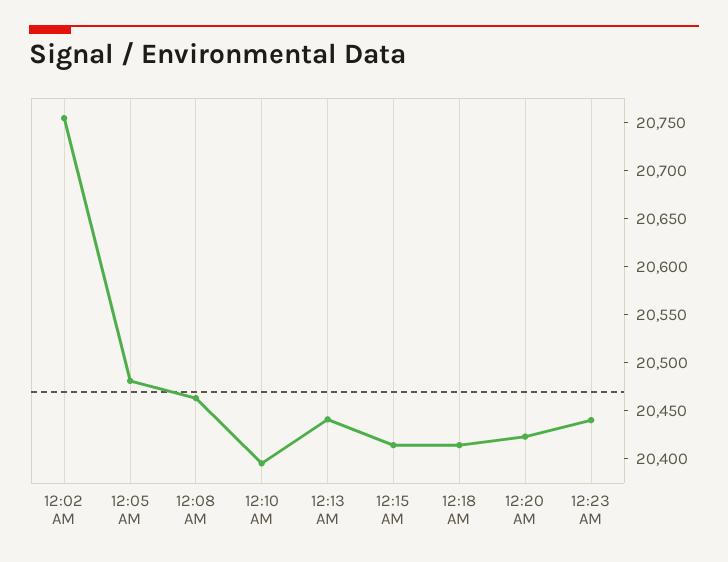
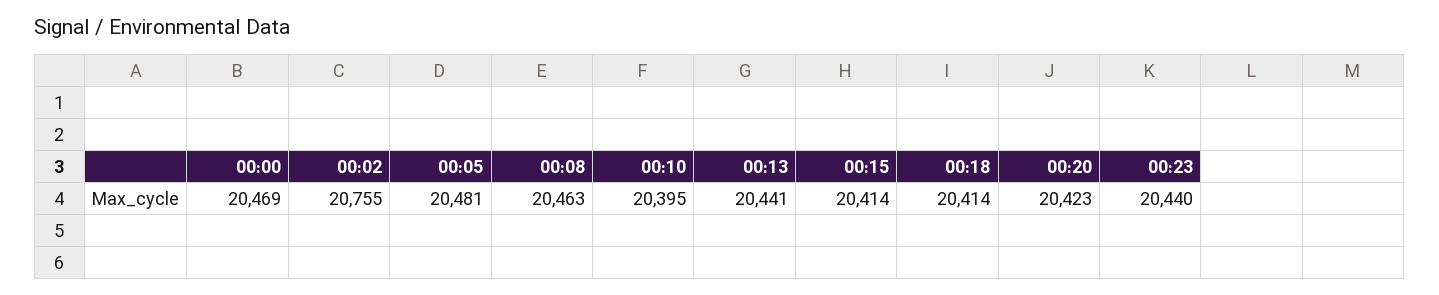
00:00: none -> 20469

